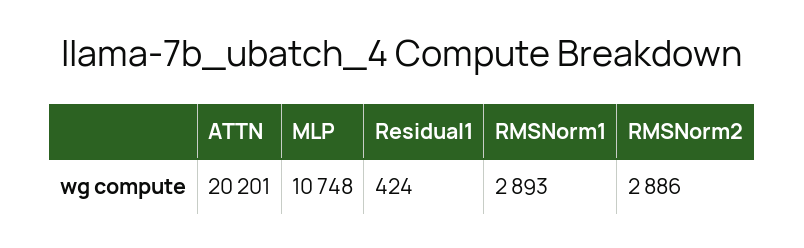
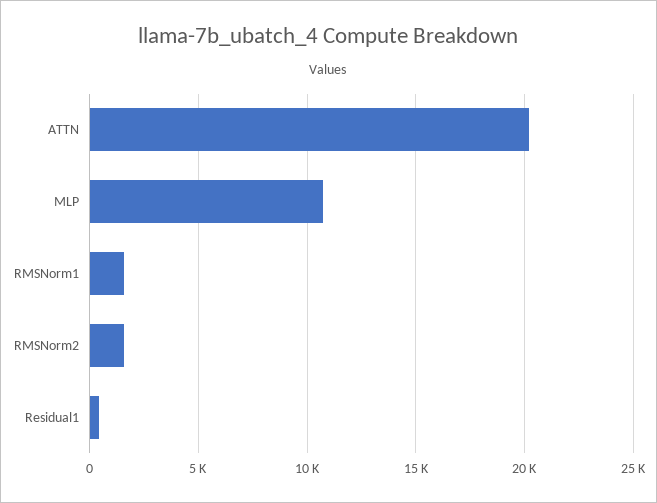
RMSNorm1: 2893 -> 1500
RMSNorm2: 2886 -> 1500

